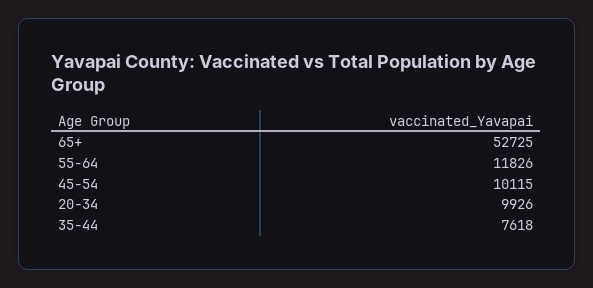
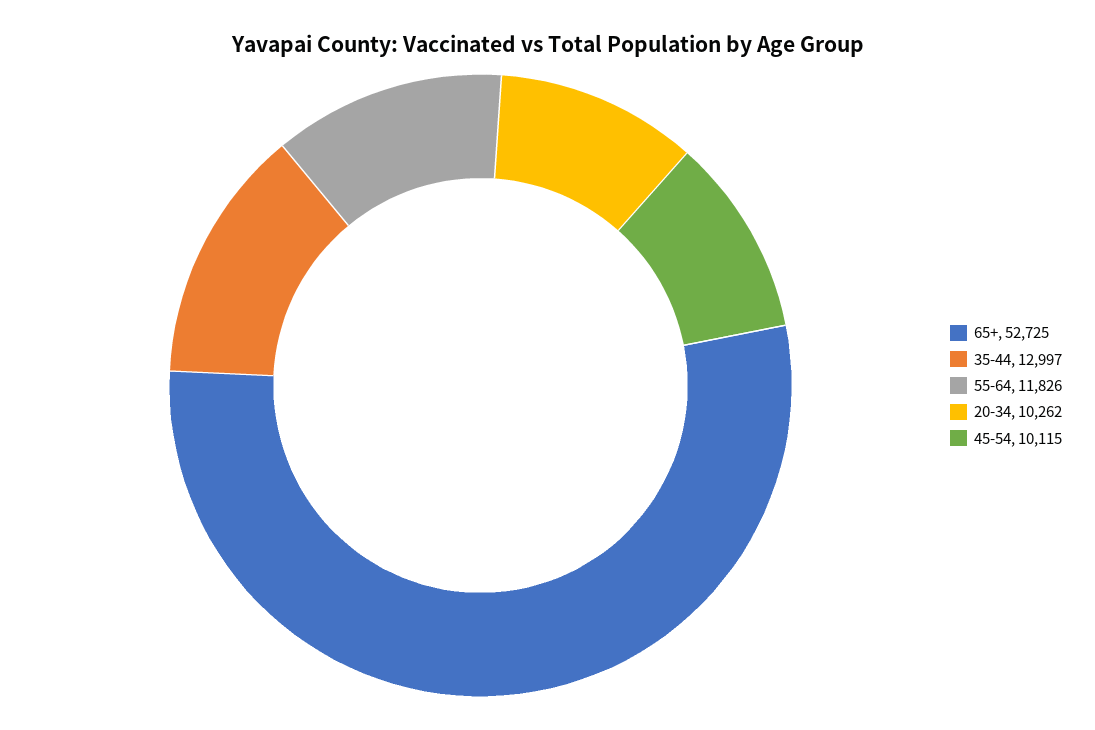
20-34: 9926 -> 10262
35-44: 7618 -> 12997

